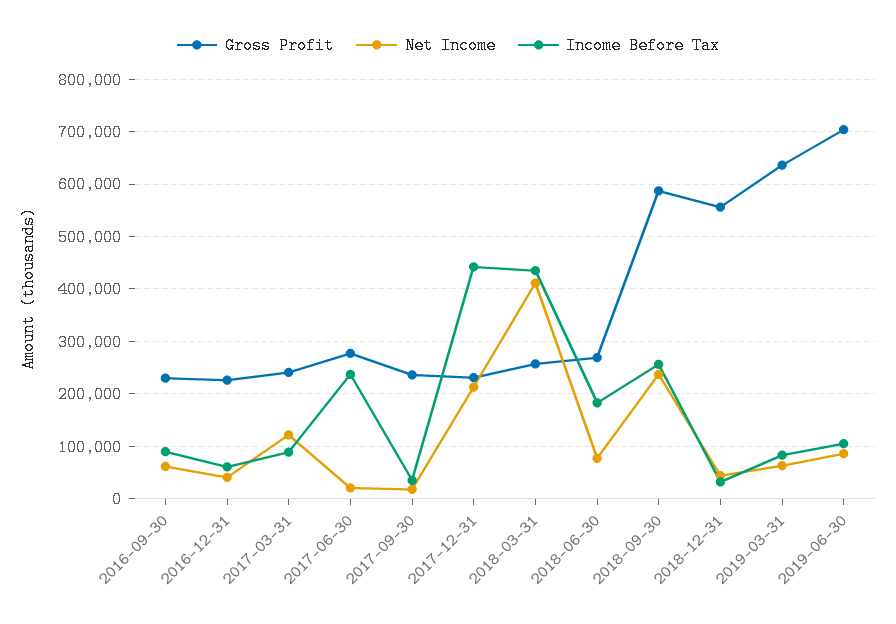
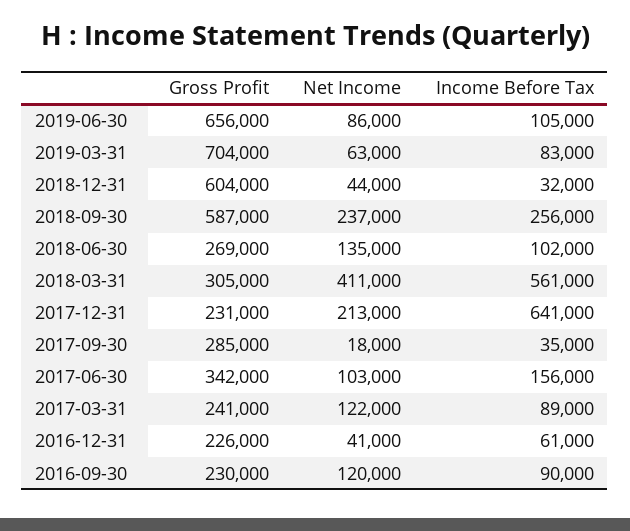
Net Income, 2016-09-30: 60000 -> 120000
Gross Profit, 2017-06-30: 280000 -> 342000
Net Income, 2017-06-30: 20000 -> 103000
Income Before Tax, 2017-06-30: 240000 -> 156000
Gross Profit, 2017-09-30: 240000 -> 285000
Income Before Tax, 2017-12-31: 440000 -> 641000
Gross Profit, 2018-03-31: 260000 -> 305000
Income Before Tax, 2018-03-31: 440000 -> 561000
Net Income, 2018-06-30: 80000 -> 135000
Income Before Tax, 2018-06-30: 180000 -> 102000
Gross Profit, 2018-12-31: 560000 -> 604000
Gross Profit, 2019-03-31: 640000 -> 704000
Gross Profit, 2019-06-30: 700000 -> 656000

